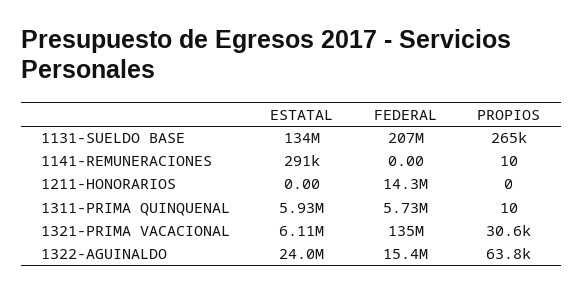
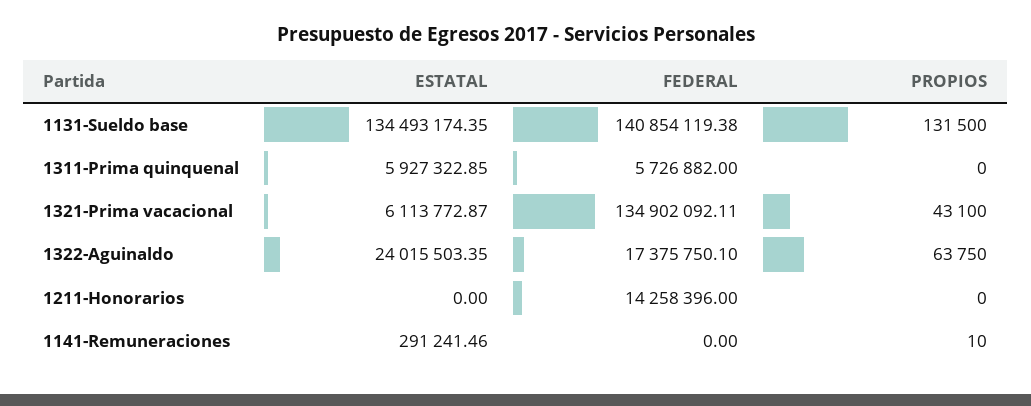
FEDERAL, 1131-SUELDO BASE: 207000000 -> 140854119.38
PROPIOS, 1131-SUELDO BASE: 265000 -> 131500
PROPIOS, 1311-PRIMA QUINQUENAL: 10 -> 0
PROPIOS, 1321-PRIMA VACACIONAL: 30600 -> 43100
FEDERAL, 1322-AGUINALDO: 15400000 -> 17375750.1

